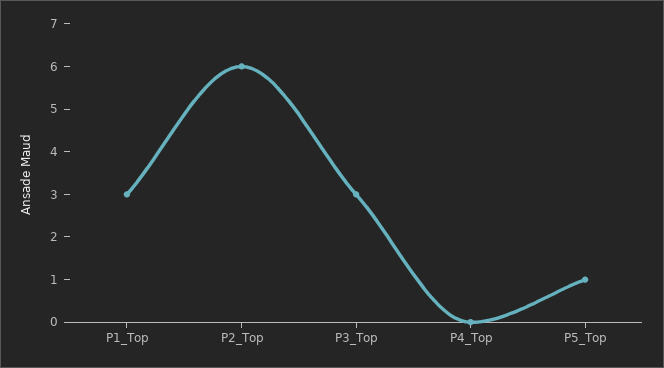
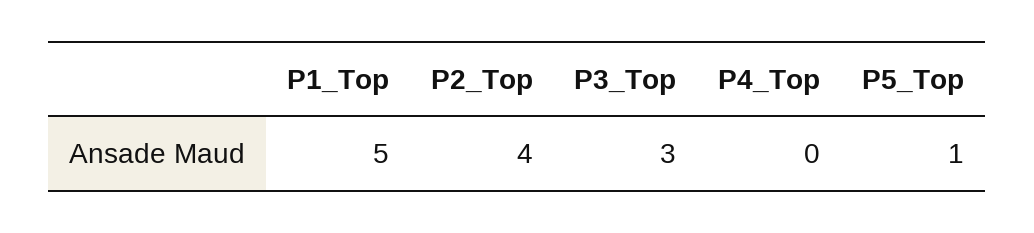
P1_Top: 3 -> 5
P2_Top: 6 -> 4

